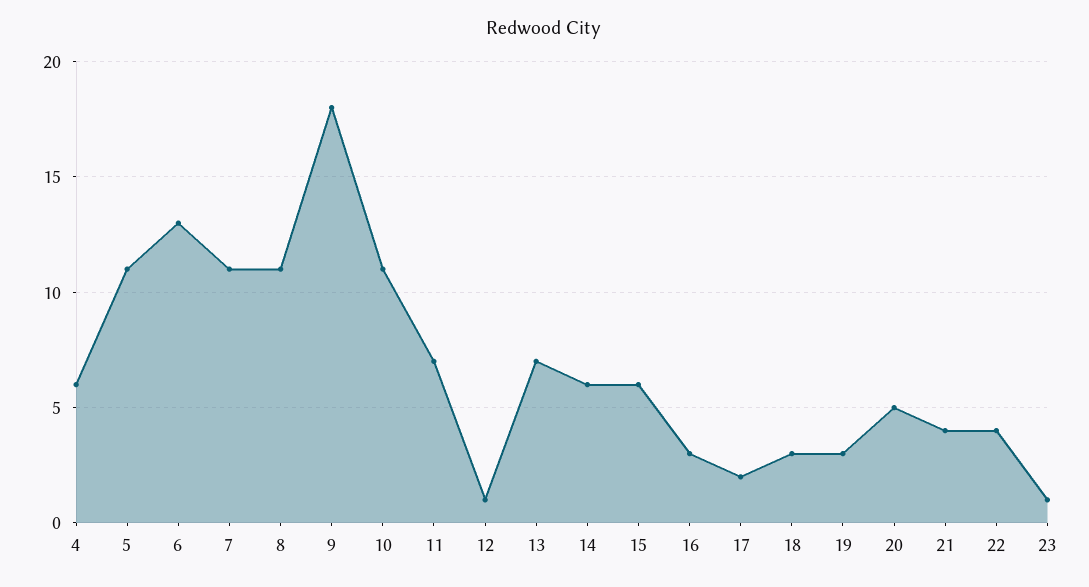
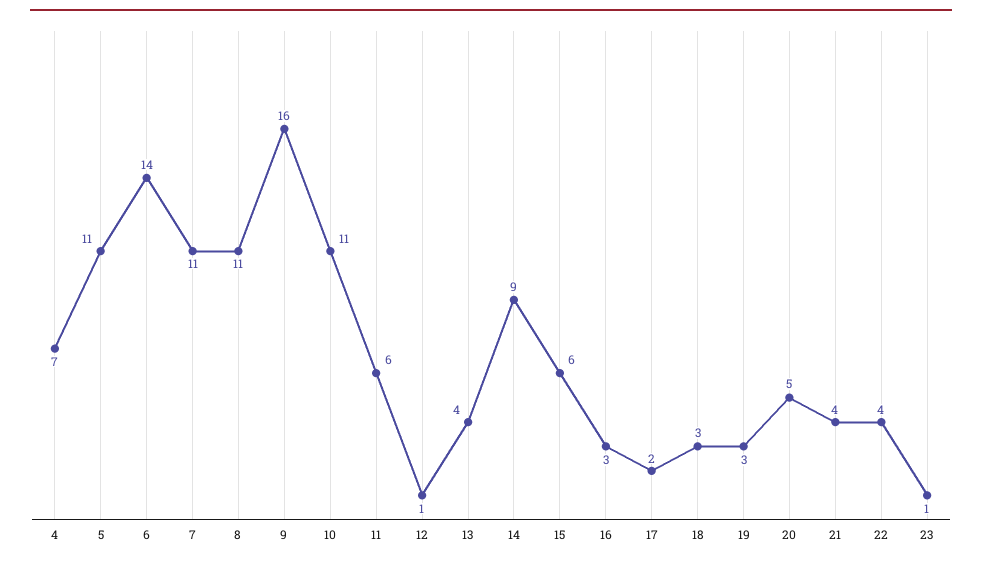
4: 6 -> 7
6: 13 -> 14
9: 18 -> 16
11: 7 -> 6
13: 7 -> 4
14: 6 -> 9

